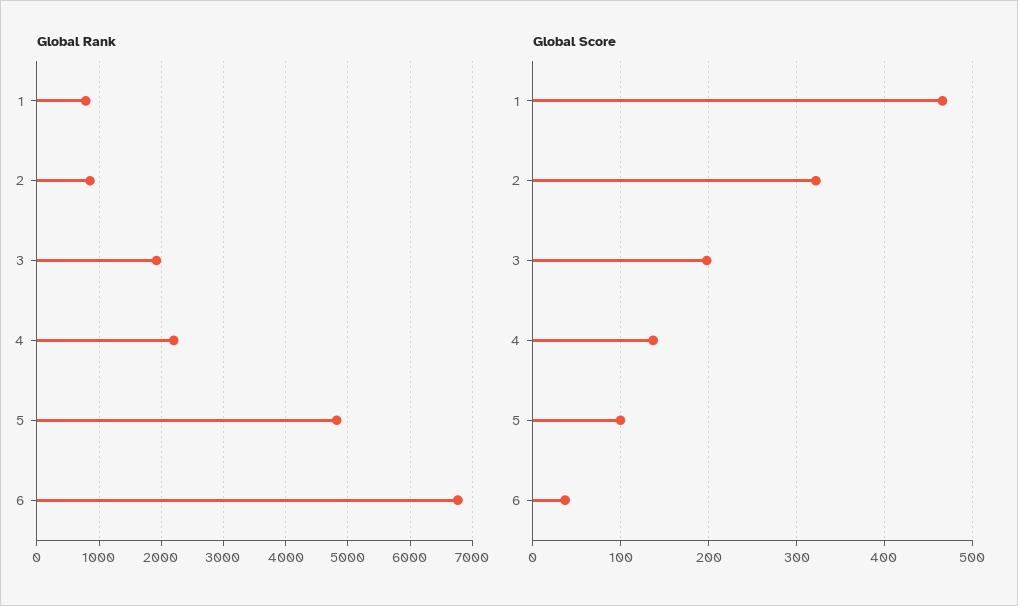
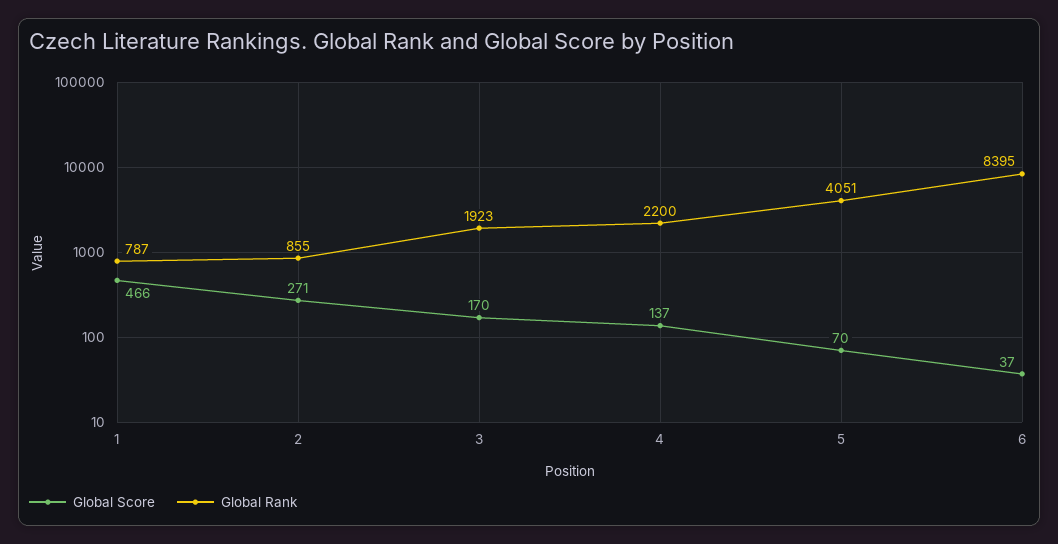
Global Rank, 5: 4800 -> 4051
Global Rank, 6: 6800 -> 8395
Global Score, 2: 320 -> 271
Global Score, 3: 200 -> 170
Global Score, 5: 100 -> 70

